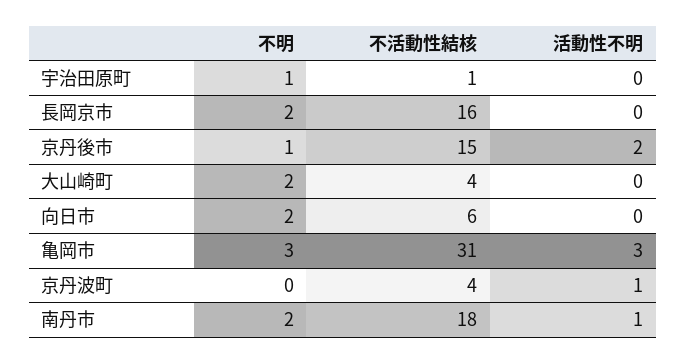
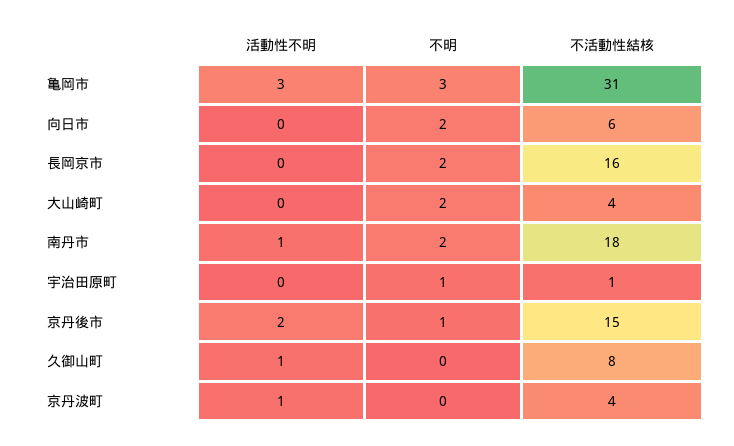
活動性不明, 久御山町: none -> 1
不明, 久御山町: none -> 0
不活動性結核, 久御山町: none -> 8

